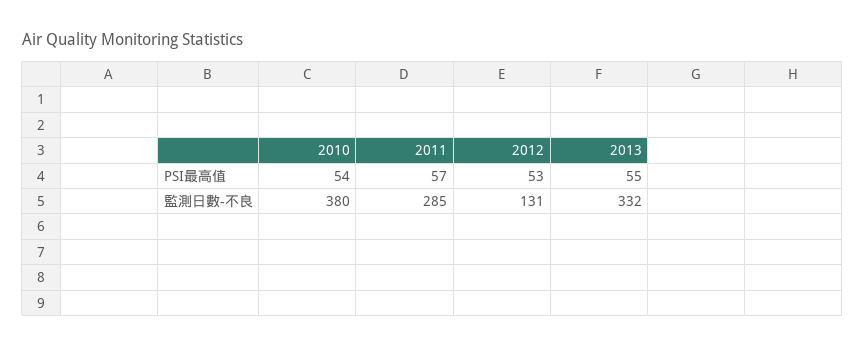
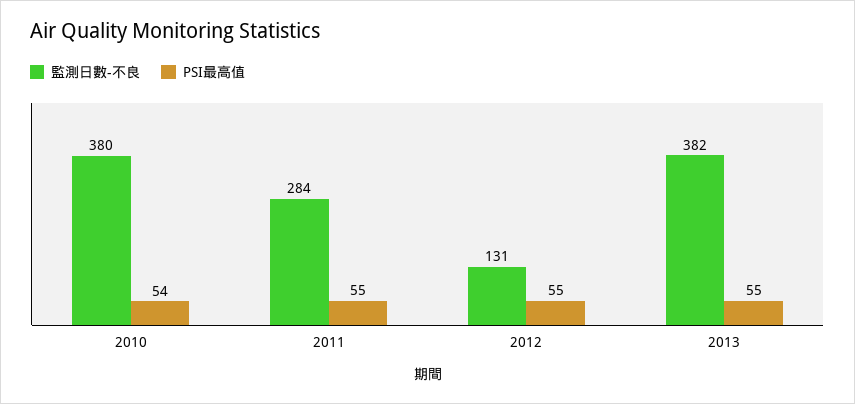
PSI最高值, 2011: 57 -> 55
PSI最高值, 2012: 53 -> 55
監測日數-不良, 2011: 285 -> 284
監測日數-不良, 2013: 332 -> 382

